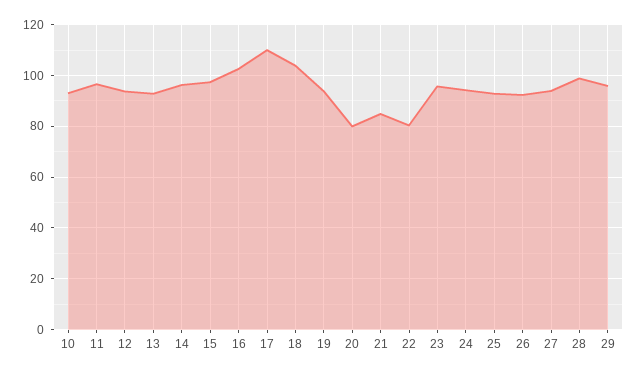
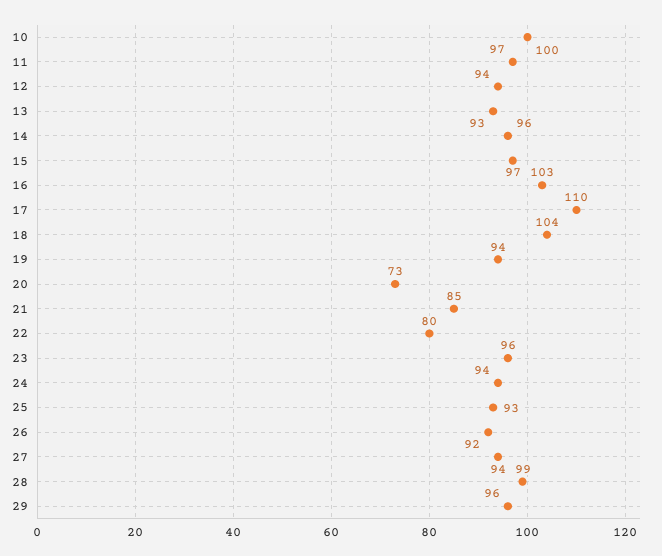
10: 92.5 -> 100
20: 80 -> 73

